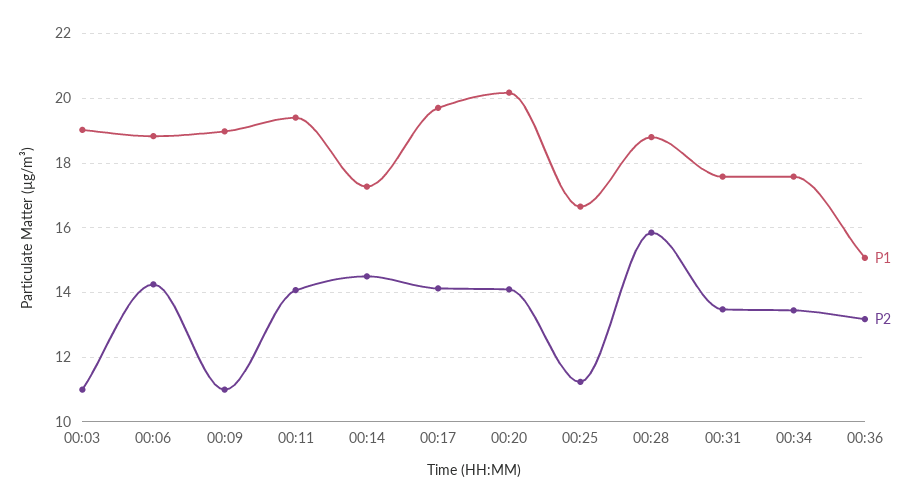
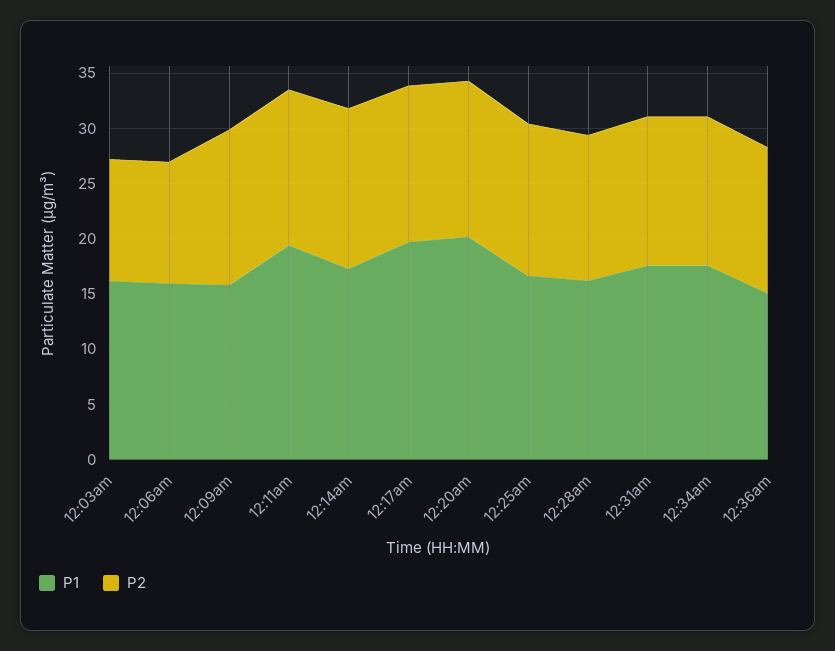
P1, 00:03: 19 -> 16
P1, 00:06: 18.8 -> 16
P2, 00:06: 14.2 -> 11
P1, 00:09: 19 -> 16
P2, 00:09: 11 -> 14
P2, 00:25: 11.2 -> 14
P1, 00:28: 18.8 -> 16
P2, 00:28: 15.8 -> 13

